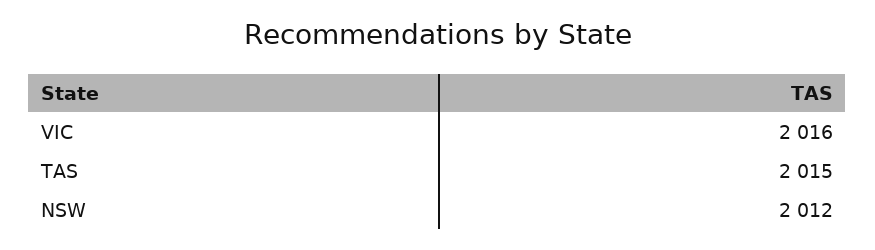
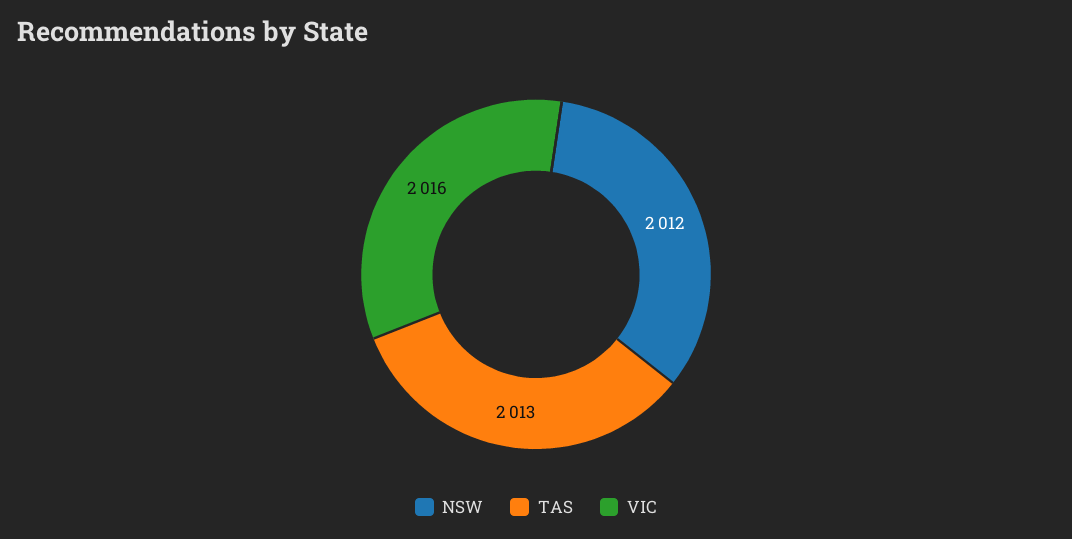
TAS: 2015 -> 2013

